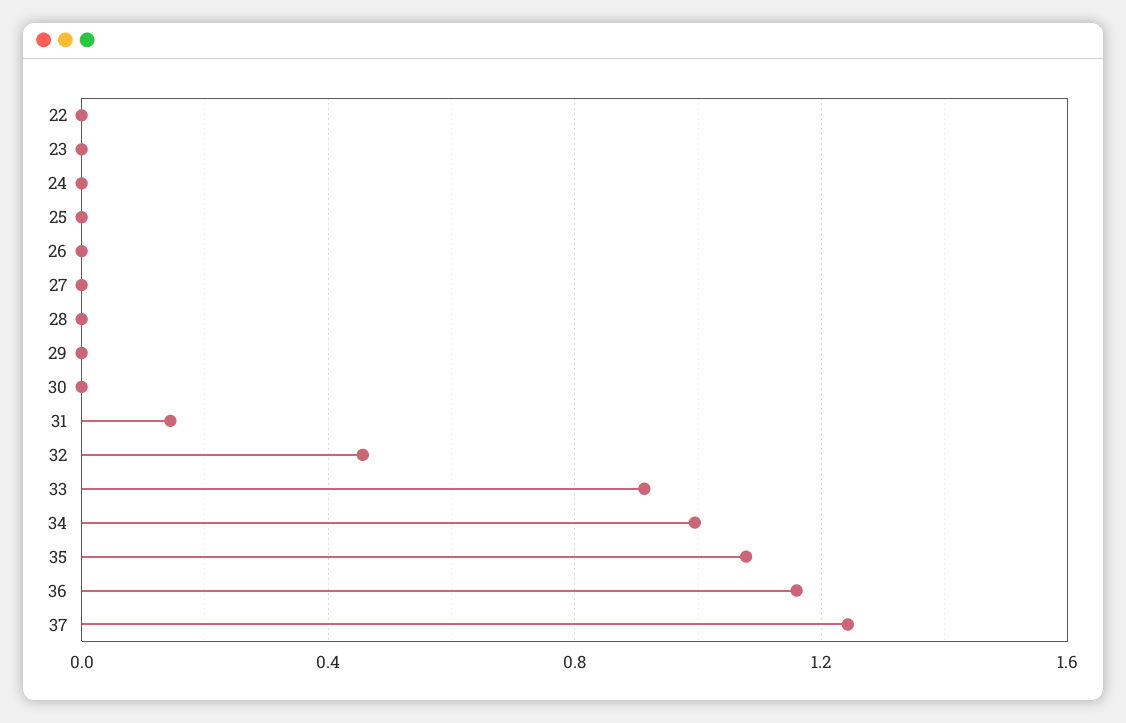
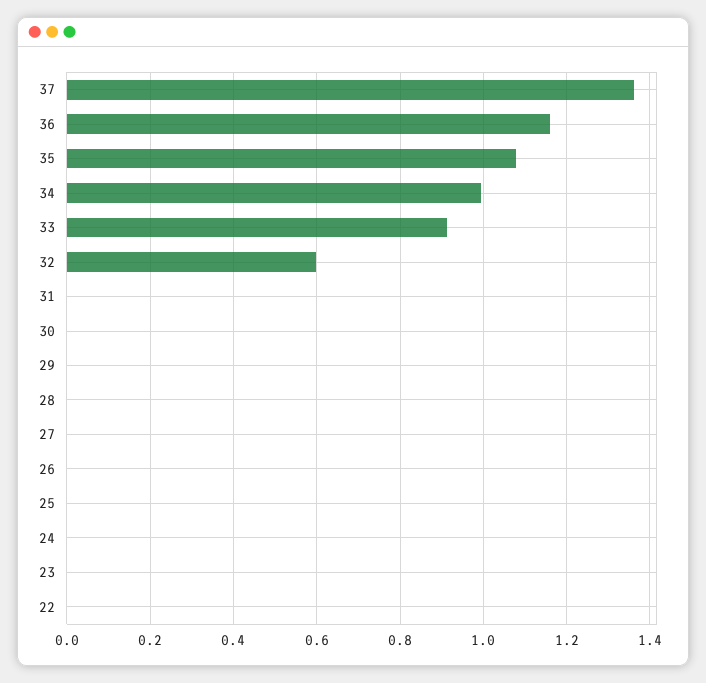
31: 0.15 -> 0
32: 0.45 -> 0.6
37: 1.25 -> 1.36

